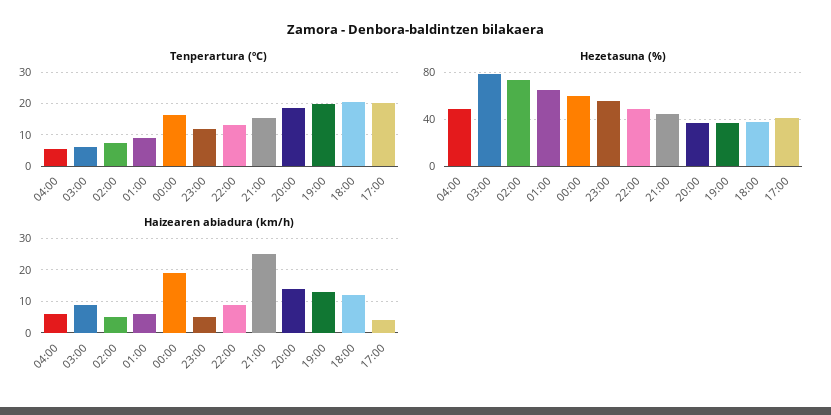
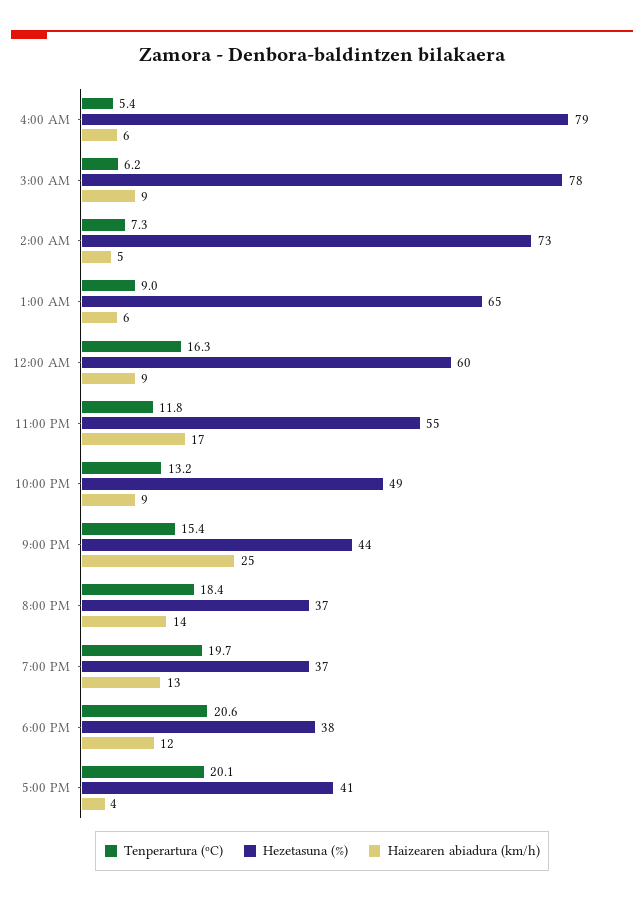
Hezetasuna (%), 04:00: 50 -> 79
Haizearen abiadura (km/h), 00:00: 20 -> 9
Haizearen abiadura (km/h), 23:00: 5 -> 17

